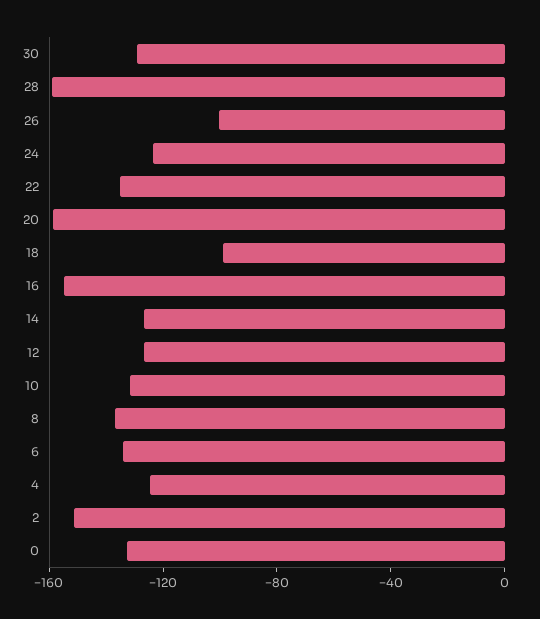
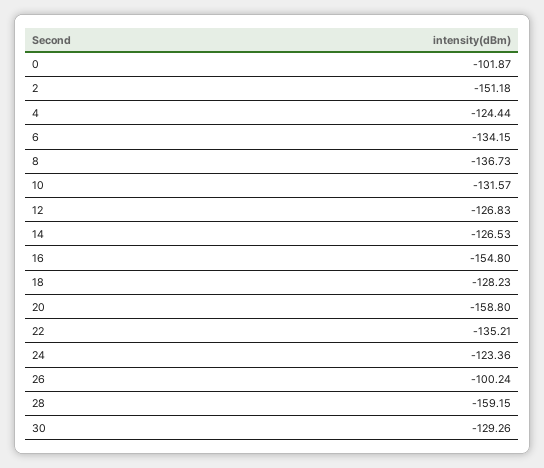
18: -100 -> -128.23
0: -130 -> -101.87

